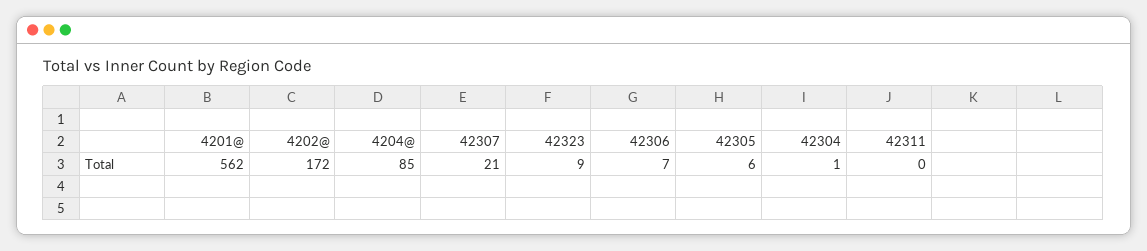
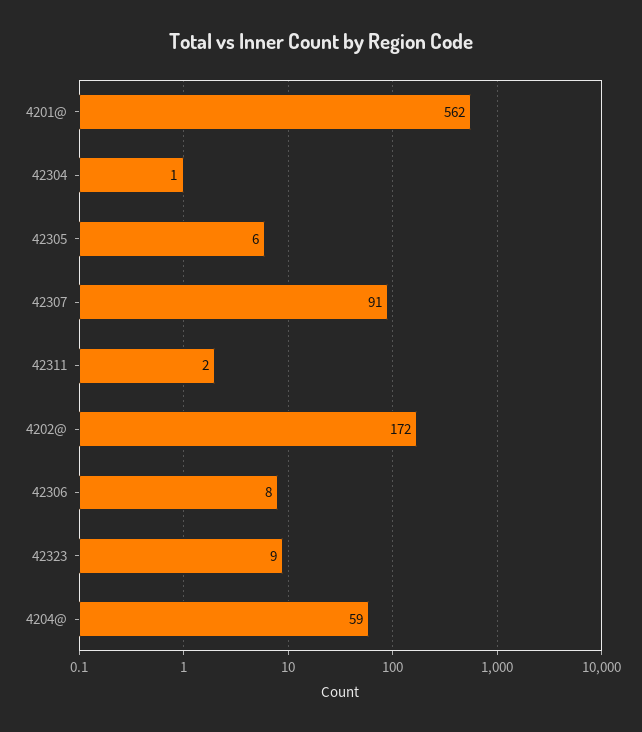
4204@: 85 -> 59
42307: 21 -> 91
42306: 7 -> 8
42311: 0 -> 2

